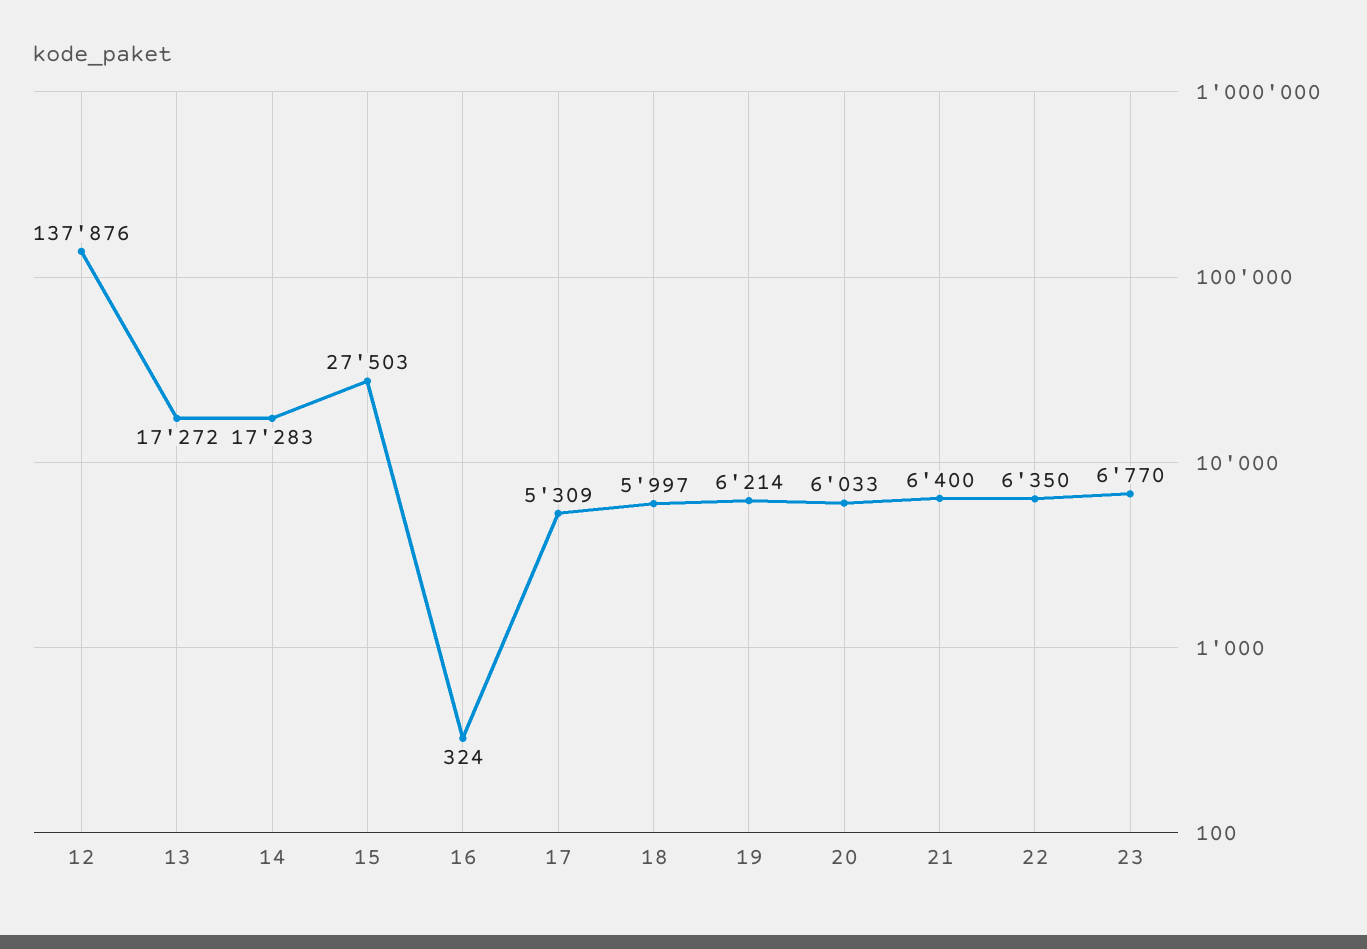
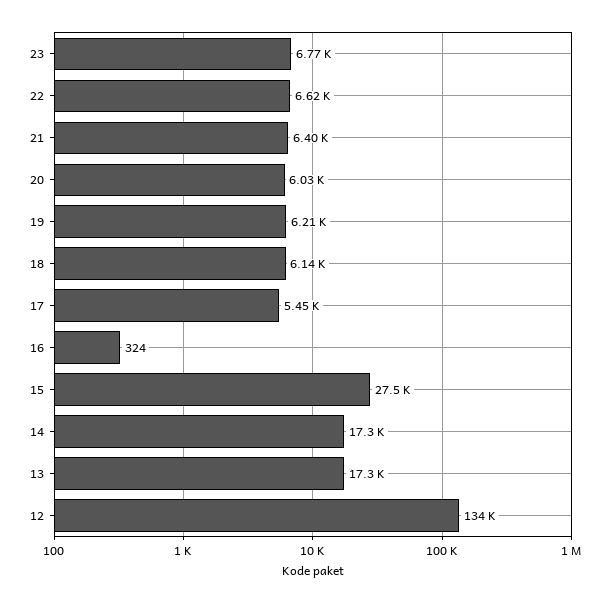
12: 137876 -> 134000
17: 5309 -> 5450
18: 5997 -> 6140
22: 6350 -> 6620

